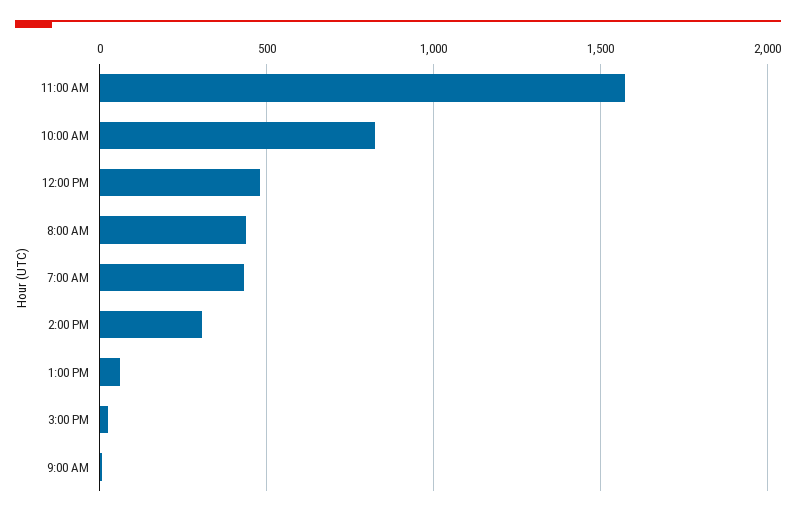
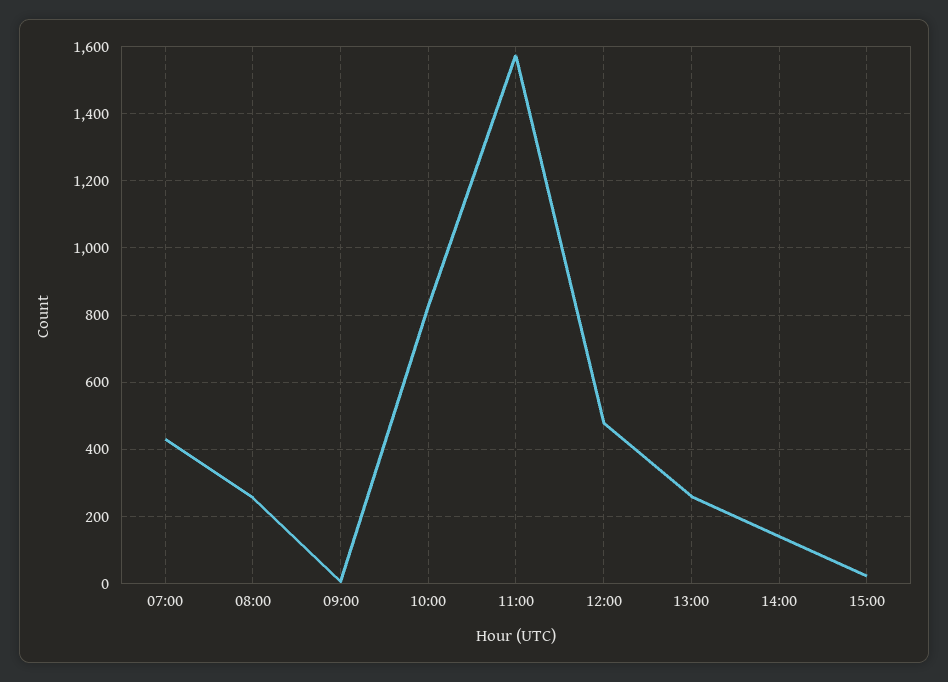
8:00 AM: 450 -> 260
2:00 PM: 300 -> 140
1:00 PM: 50 -> 260

